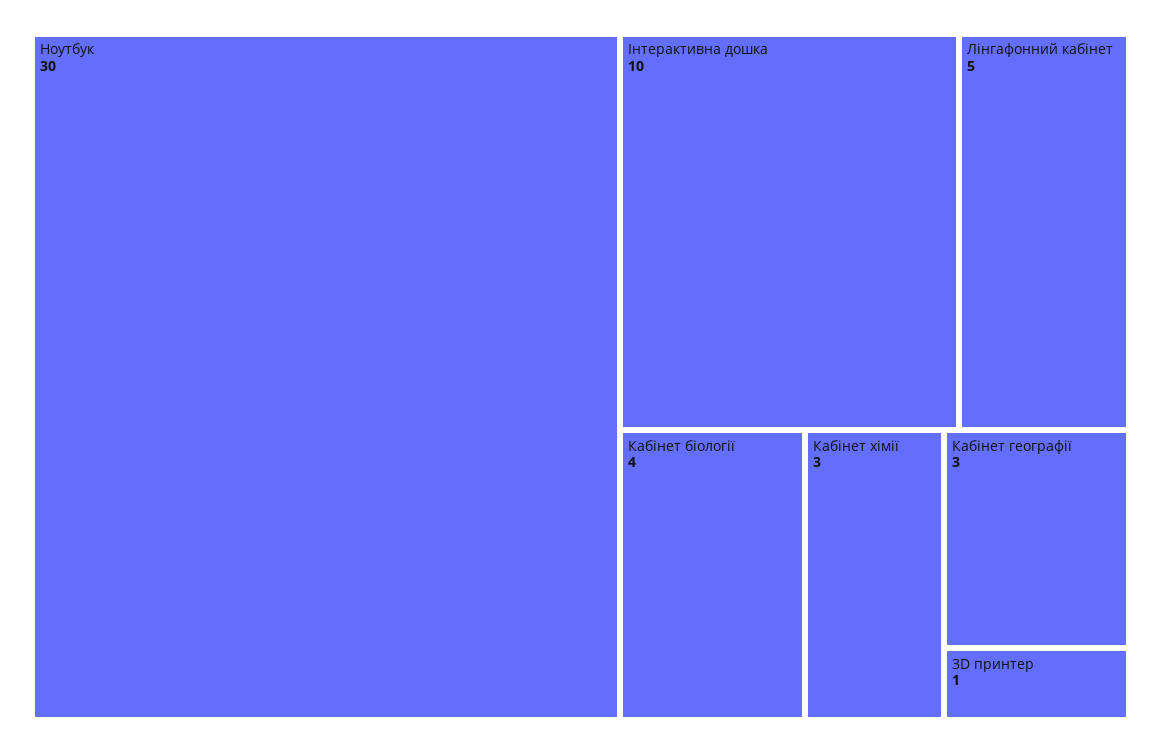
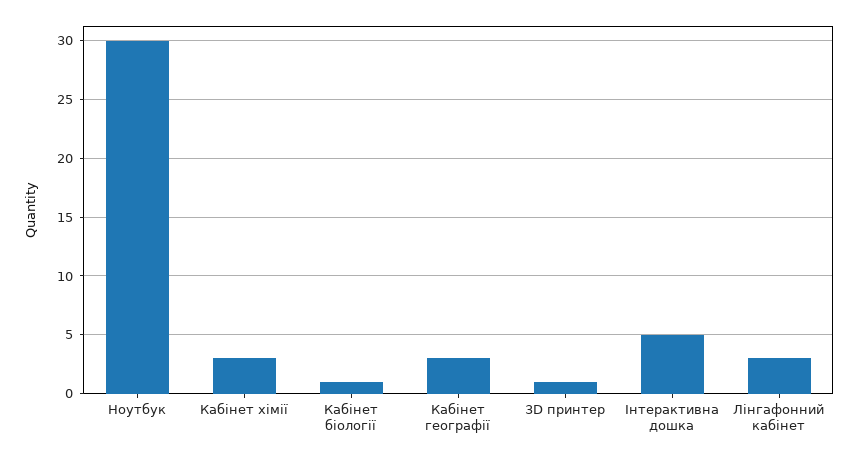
Інтерактивна дошка: 10 -> 5
Лінгафонний кабінет: 5 -> 3
Кабінет біології: 4 -> 1

